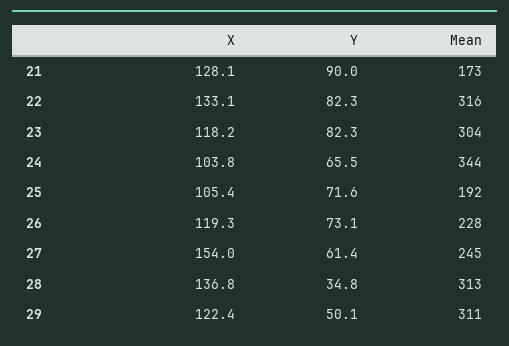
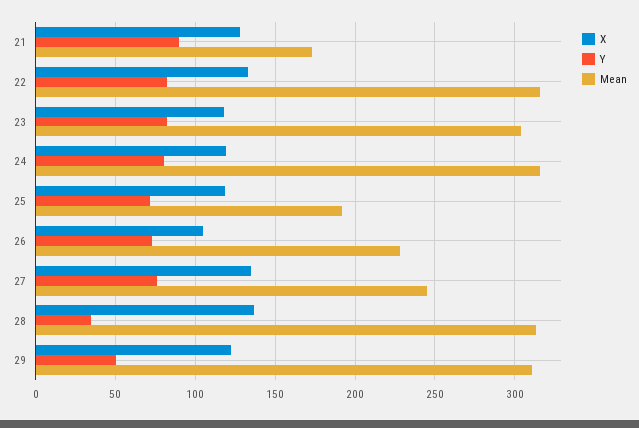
X, 24: 103.8 -> 120
Y, 24: 65.5 -> 80
Mean, 24: 344 -> 315
X, 25: 105.4 -> 120
X, 26: 119.3 -> 105
X, 27: 154 -> 135
Y, 27: 61.4 -> 75

